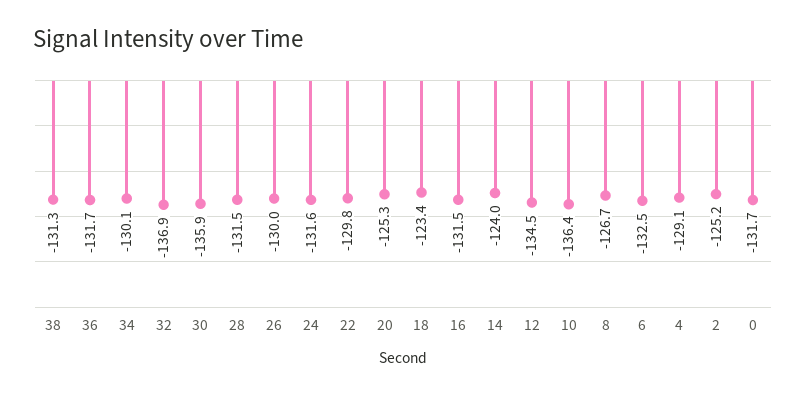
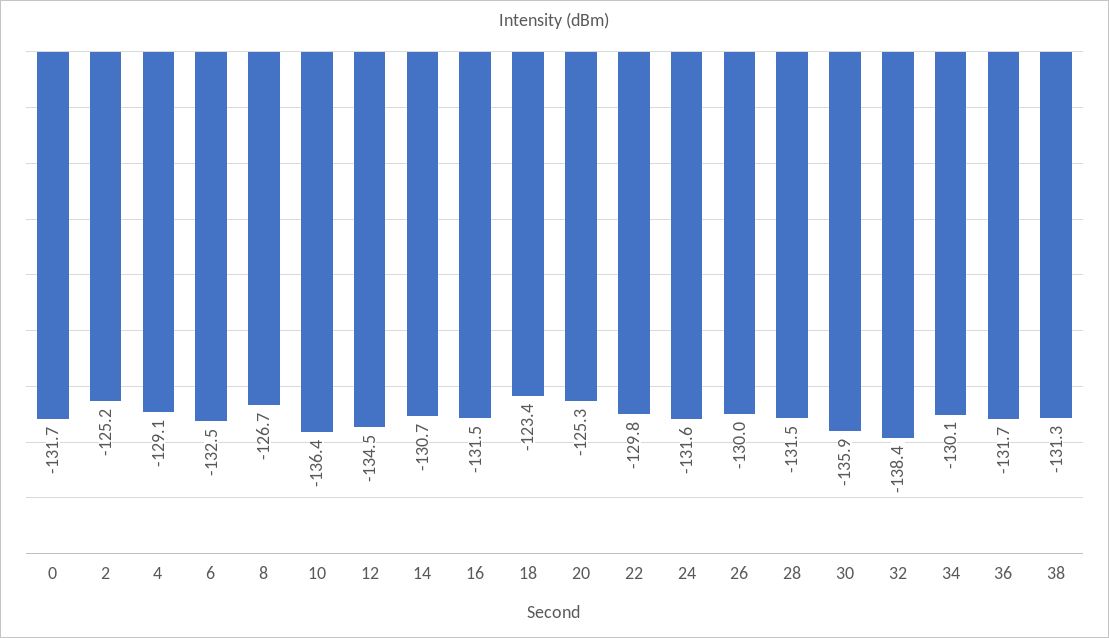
32: -136.9 -> -138.4
14: -124 -> -130.7

